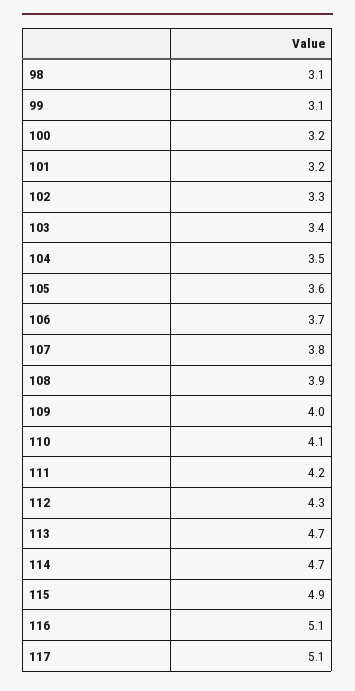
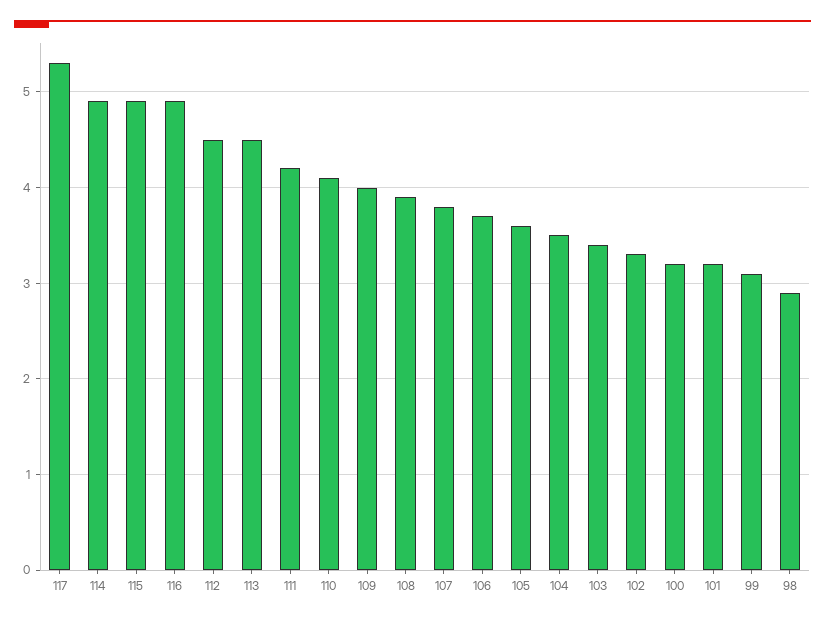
98: 3.1 -> 2.9
112: 4.3 -> 4.5
113: 4.7 -> 4.5
114: 4.7 -> 4.9
116: 5.1 -> 4.9
117: 5.1 -> 5.3

